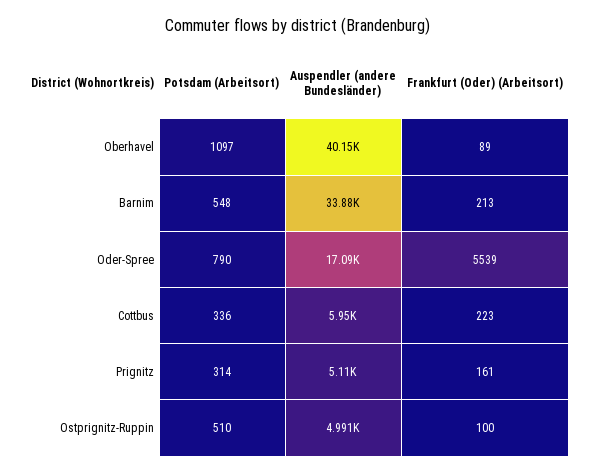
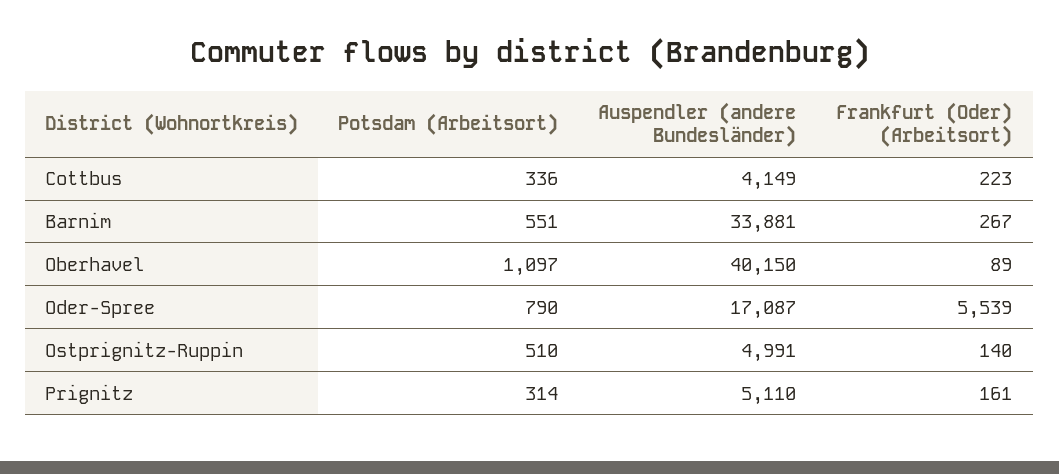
Potsdam (Arbeitsort), Barnim: 548 -> 551
Frankfurt (Oder) (Arbeitsort), Barnim: 213 -> 267
Auspendler (andere Bundesländer), Cottbus: 5950 -> 4149
Frankfurt (Oder) (Arbeitsort), Ostprignitz-Ruppin: 100 -> 140

